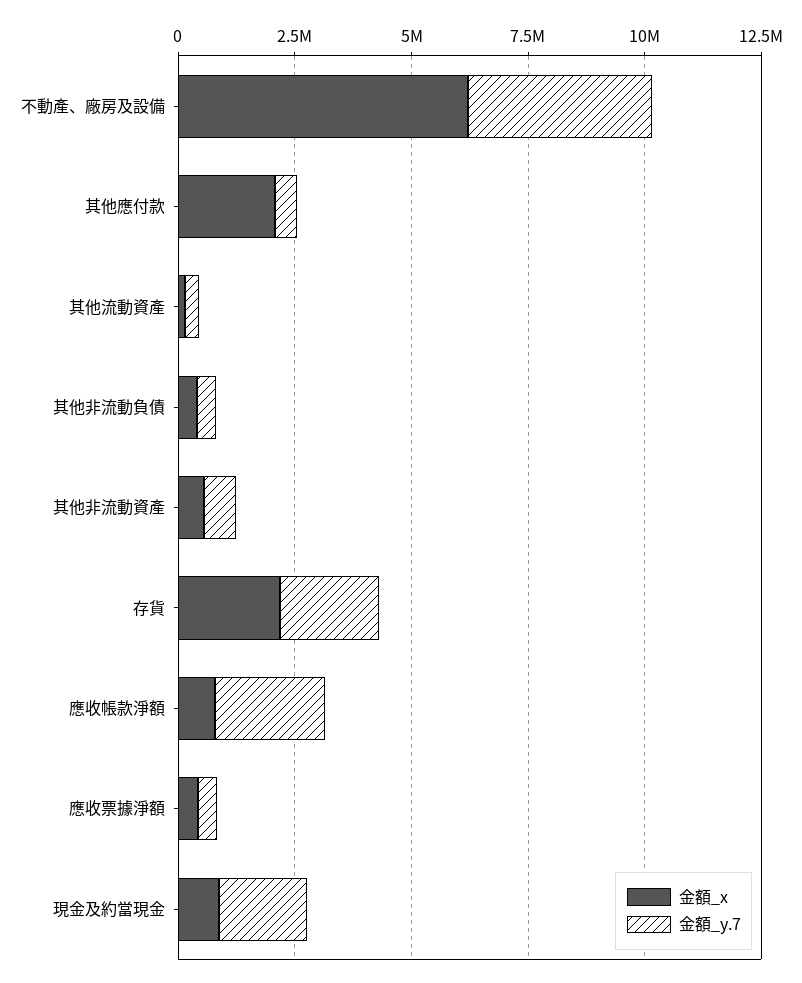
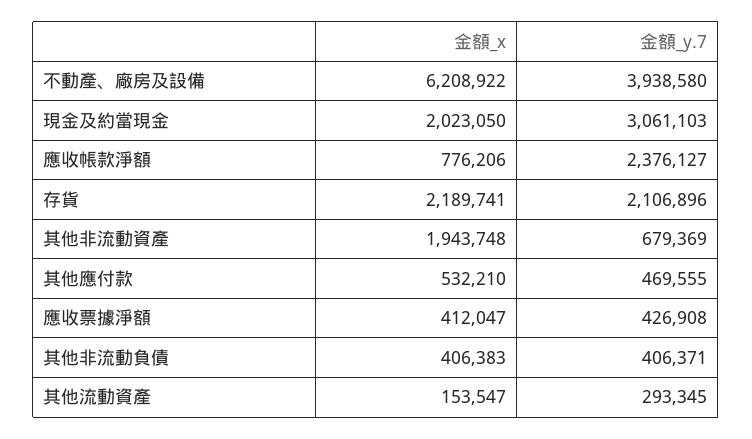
金額_x, 其他應付款: 2000000 -> 532210
金額_x, 其他非流動資產: 500000 -> 1943748
金額_x, 現金及約當現金: 1000000 -> 2023050
金額_y.7, 現金及約當現金: 2000000 -> 3061103

